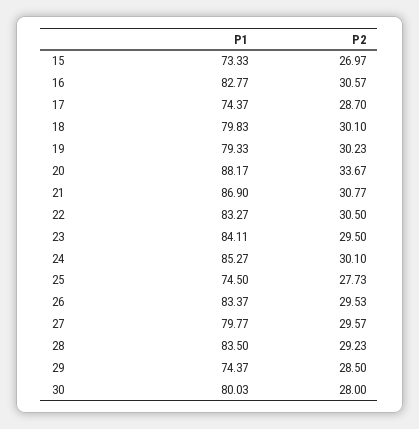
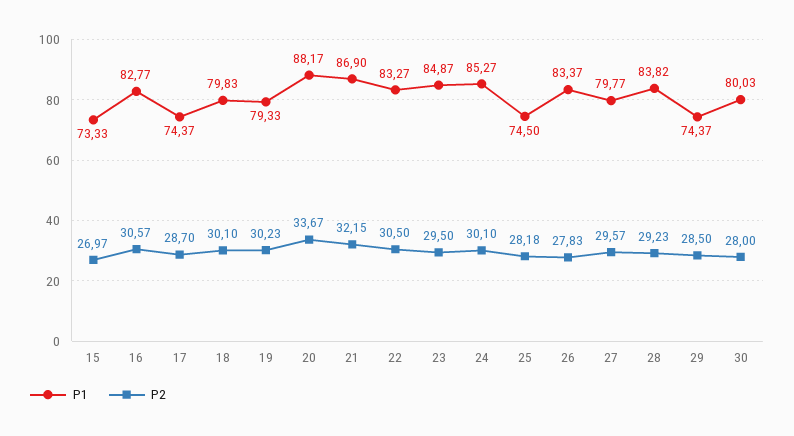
P2, 21: 30.77 -> 32.15
P1, 23: 84.11 -> 84.87
P2, 25: 27.73 -> 28.18
P2, 26: 29.53 -> 27.83
P1, 28: 83.5 -> 83.82

